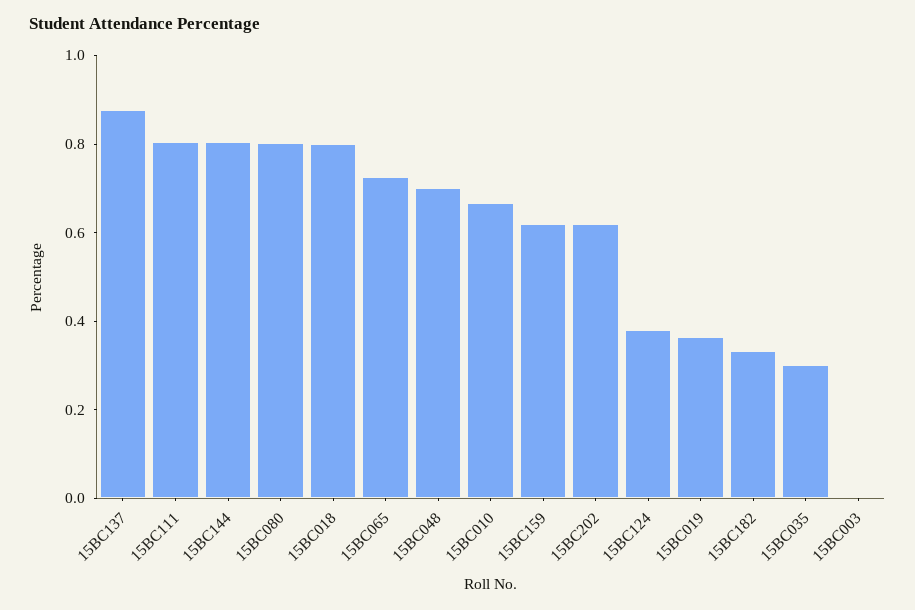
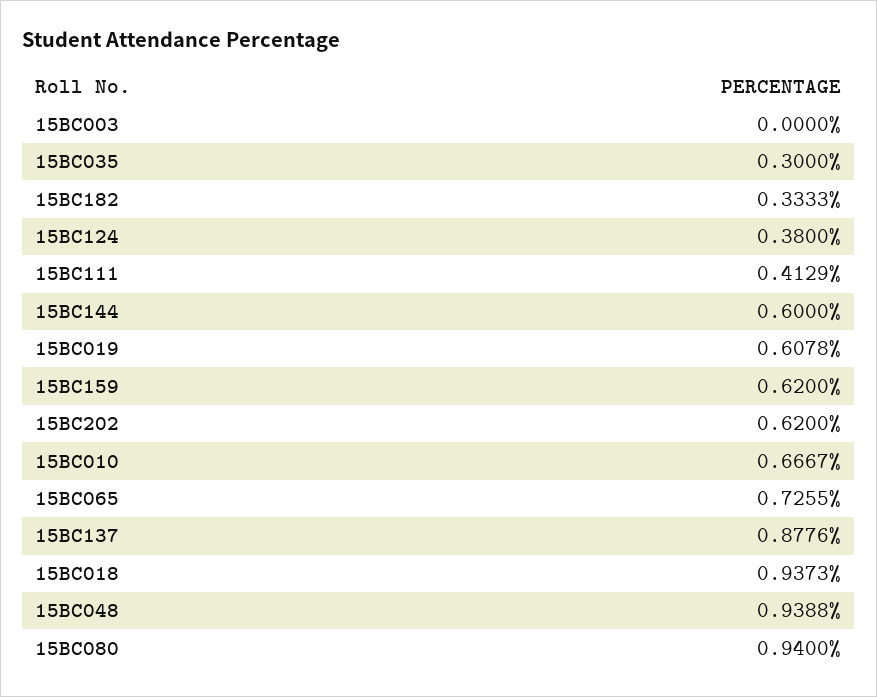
15BC111: 0.8 -> 0.4129
15BC144: 0.8 -> 0.6
15BC080: 0.8 -> 0.94
15BC018: 0.8 -> 0.9373
15BC048: 0.7 -> 0.9388
15BC019: 0.35 -> 0.6078

